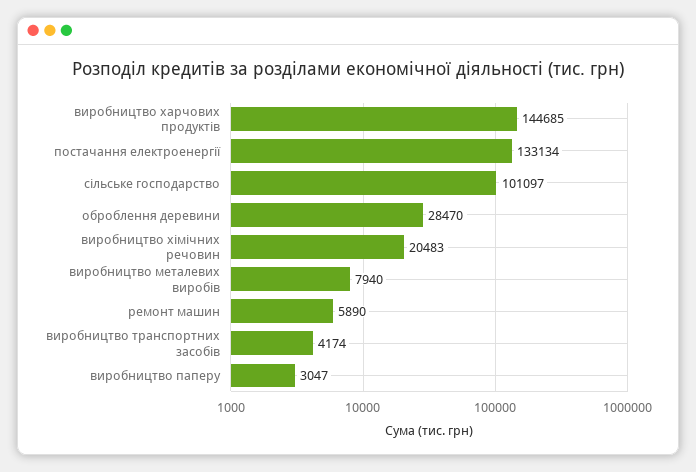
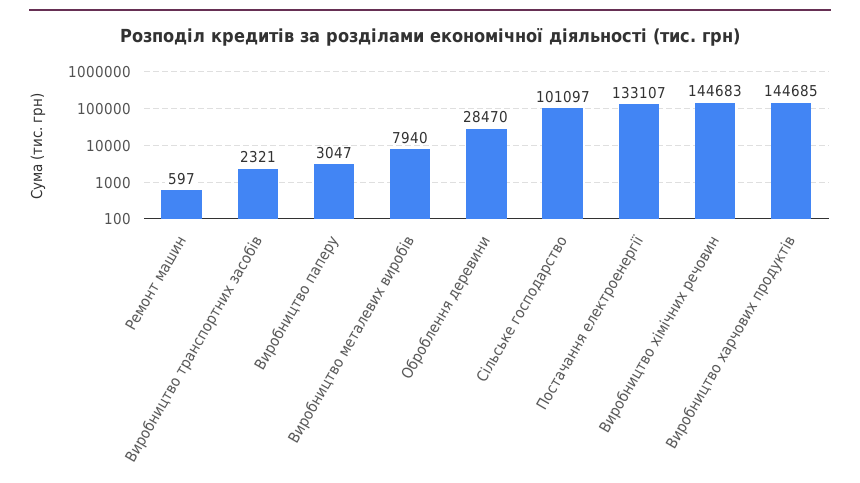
постачання електроенергії: 133134 -> 133107
виробництво хімічних речовин: 20483 -> 144683
ремонт машин: 5890 -> 597
виробництво транспортних засобів: 4174 -> 2321

